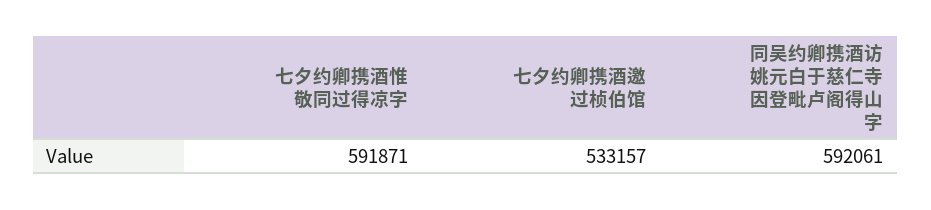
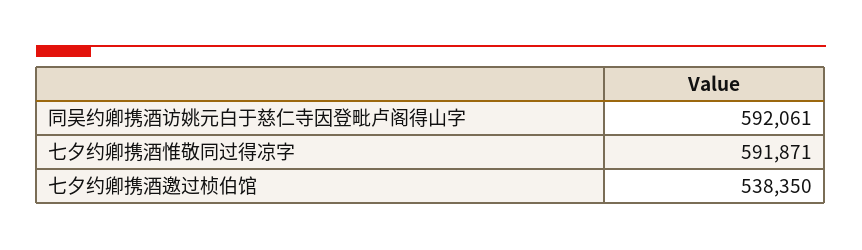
七夕约卿携酒邀过桢伯馆: 533157 -> 538350

